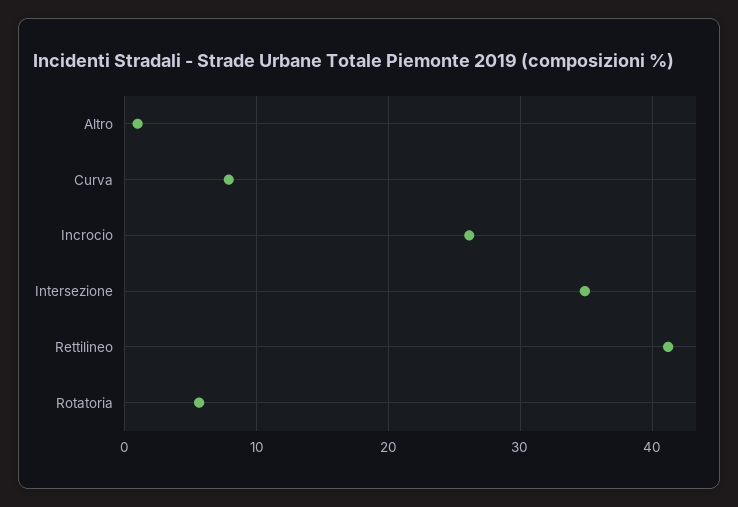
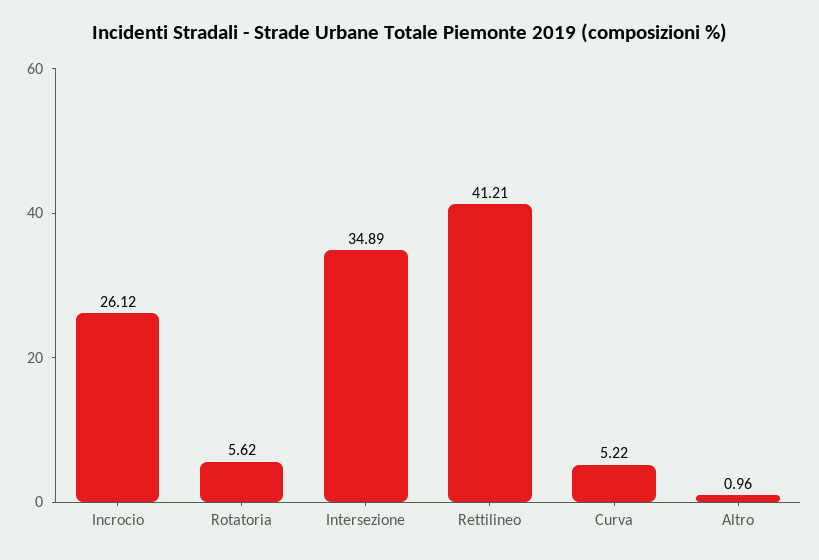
Curva: 8 -> 5.22

